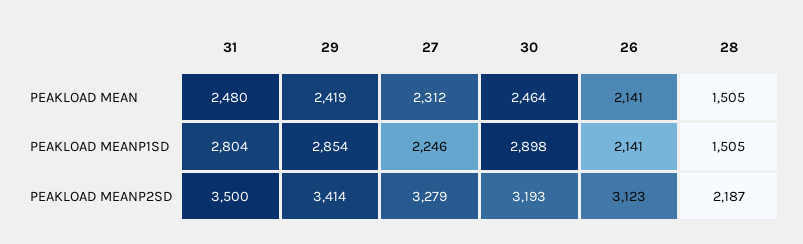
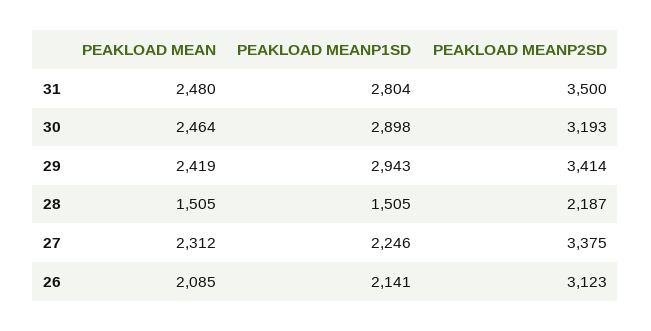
26, PEAKLOAD MEAN: 2141 -> 2085
29, PEAKLOAD MEANP1SD: 2854 -> 2943
27, PEAKLOAD MEANP2SD: 3279 -> 3375

